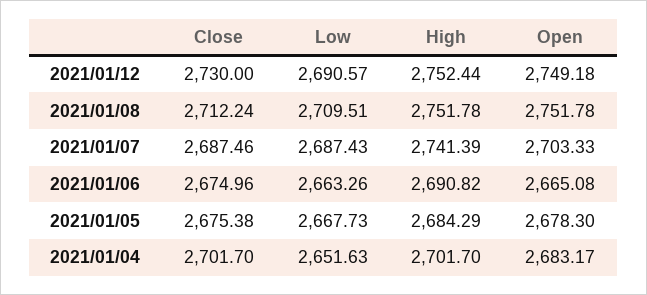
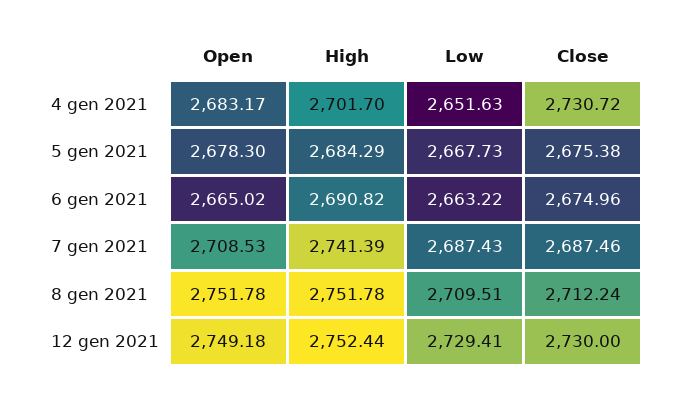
Low, 2021/01/12: 2690.57 -> 2729.41
Open, 2021/01/07: 2703.33 -> 2708.53
Low, 2021/01/06: 2663.26 -> 2663.22
Open, 2021/01/06: 2665.08 -> 2665.02
Close, 2021/01/04: 2701.7 -> 2730.72

